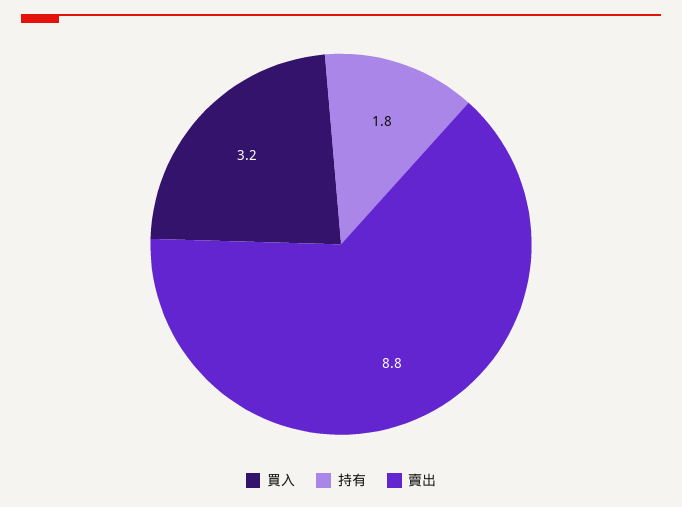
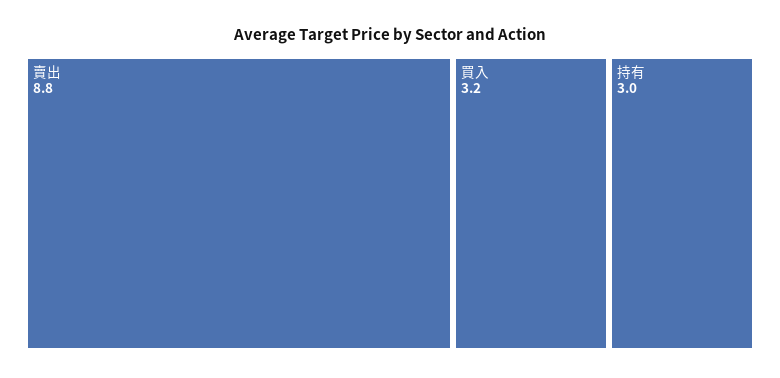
持有: 1.8 -> 3

